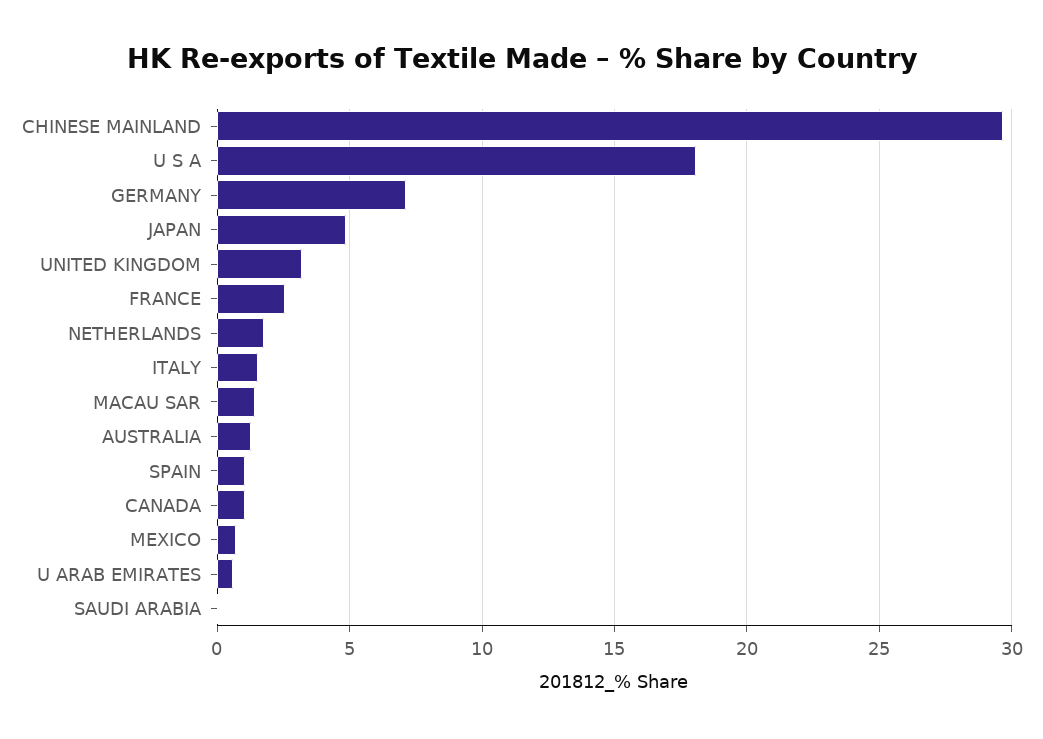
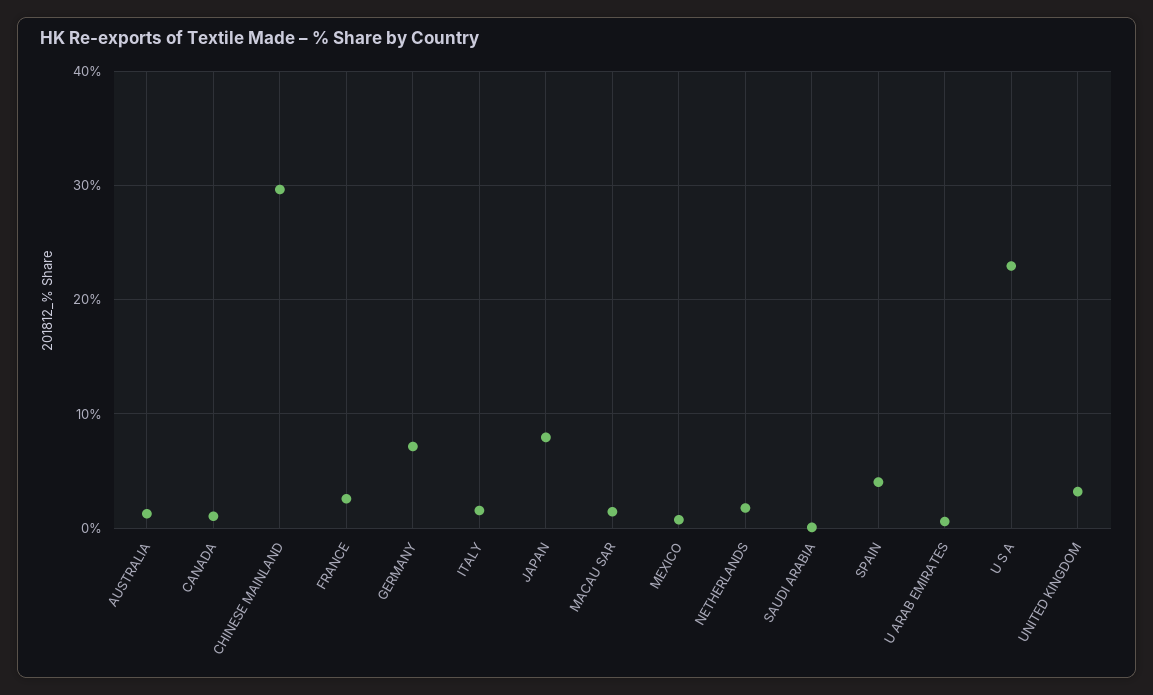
U S A: 18 -> 23
JAPAN: 5 -> 8
SPAIN: 1 -> 4

